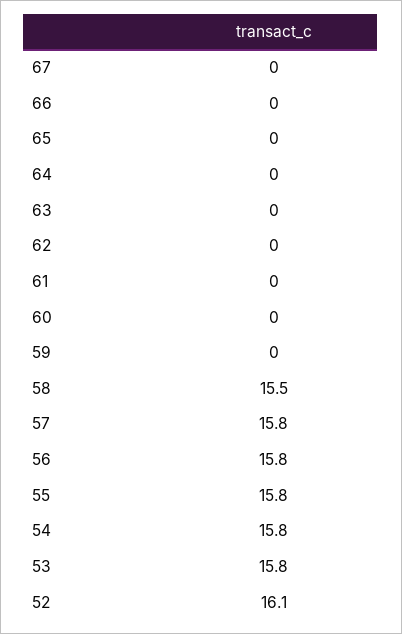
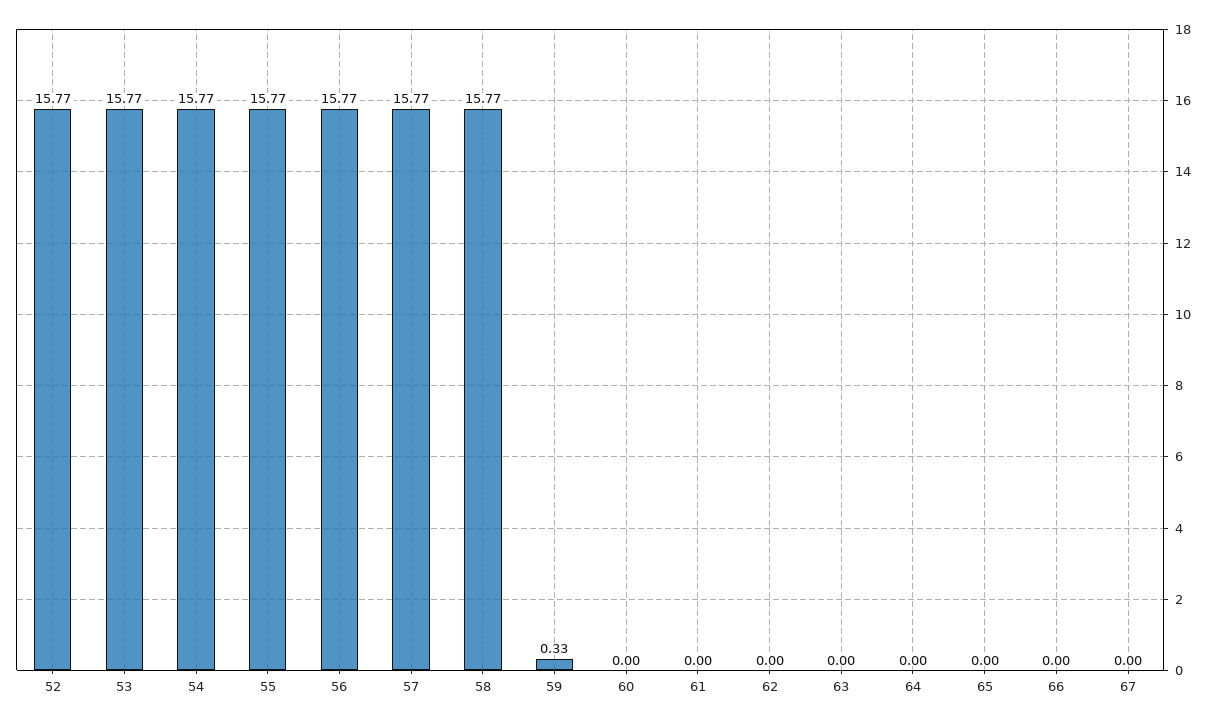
59: 0 -> 0.33
58: 15.5 -> 15.77
52: 16.1 -> 15.77

